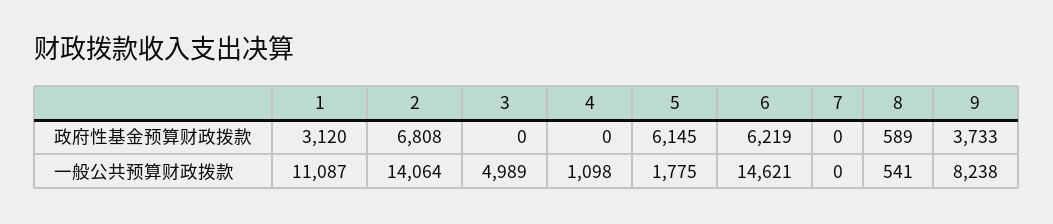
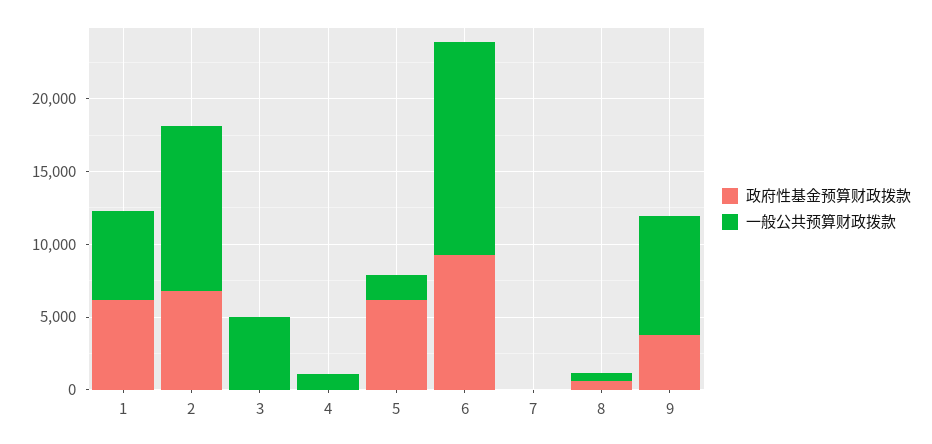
政府性基金预算财政拨款, 1: 3120 -> 6000
政府性基金预算财政拨款, 6: 6219 -> 9000
一般公共预算财政拨款, 1: 11087 -> 6000
一般公共预算财政拨款, 2: 14064 -> 11000

